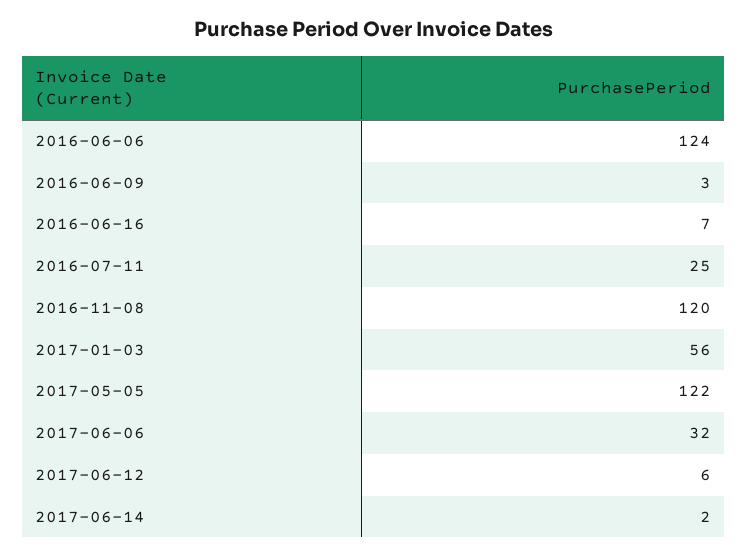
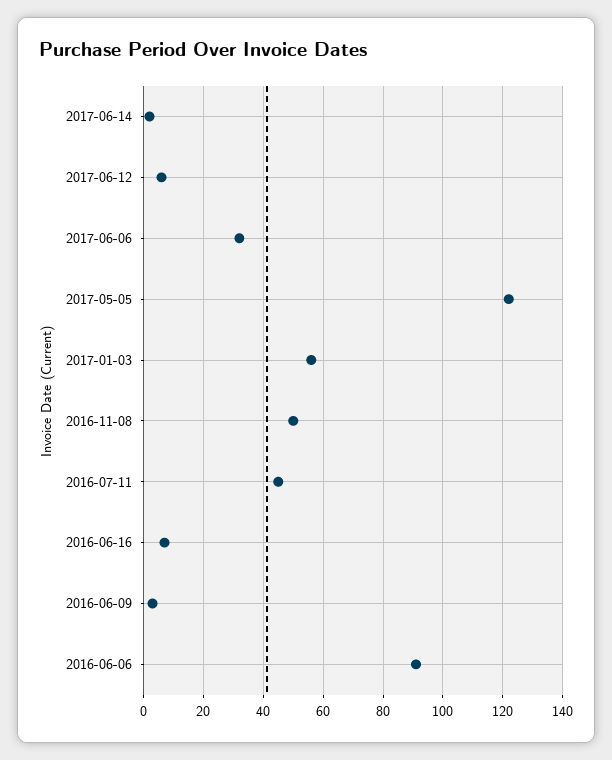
2016-06-06: 124 -> 90
2016-07-11: 25 -> 45
2016-11-08: 120 -> 50

